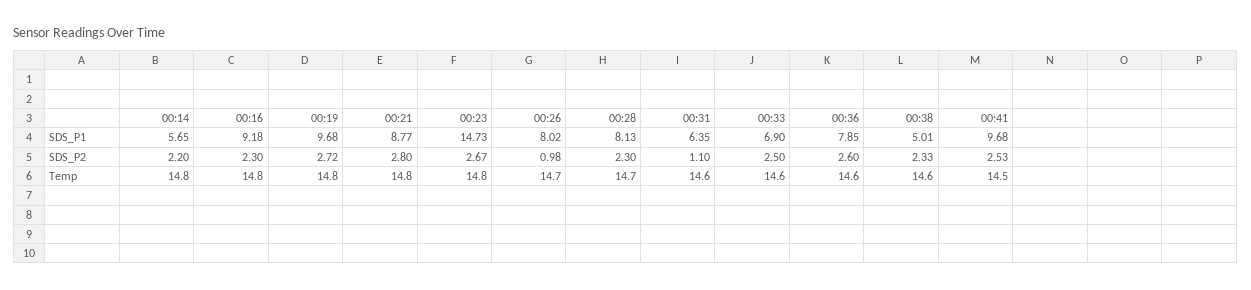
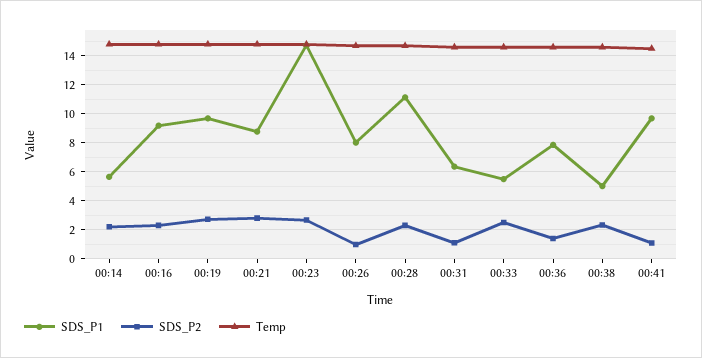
SDS_P1, 00:28: 8.13 -> 11
SDS_P1, 00:33: 6.9 -> 5.5
SDS_P2, 00:36: 2.6 -> 1.5
SDS_P2, 00:41: 2.53 -> 1

